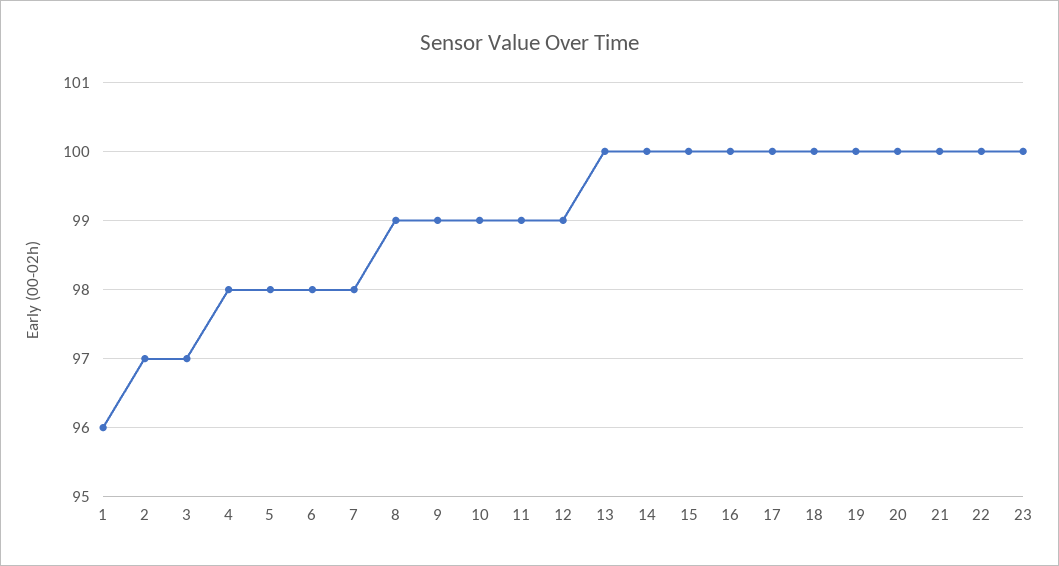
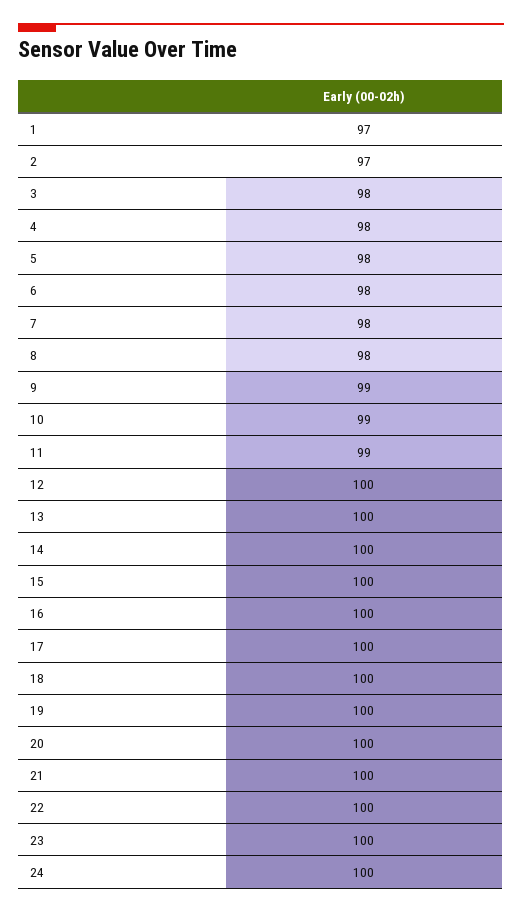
1: 96 -> 97
3: 97 -> 98
8: 99 -> 98
12: 99 -> 100
24: none -> 100

